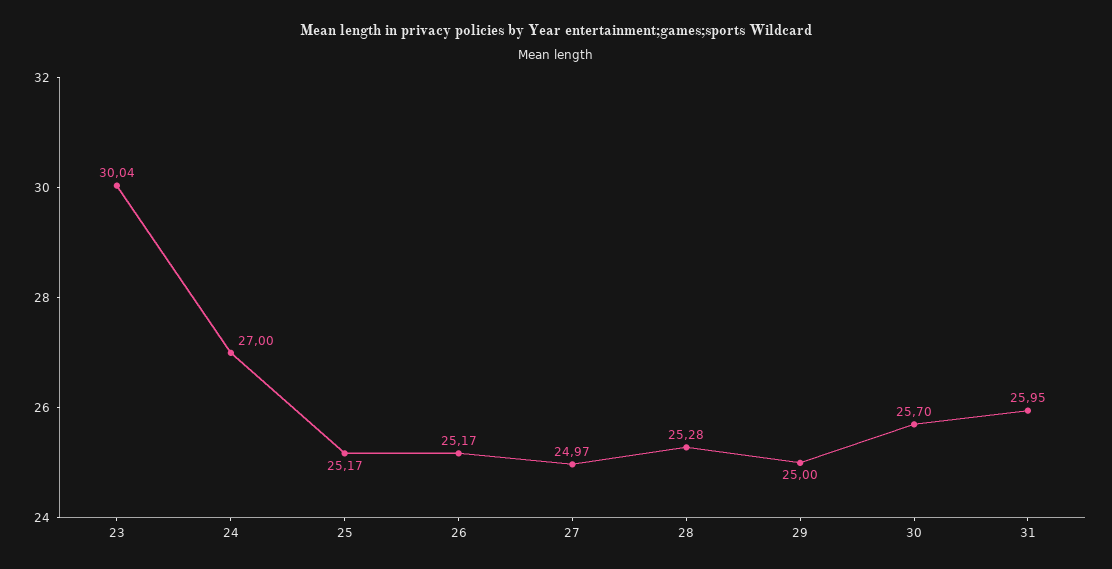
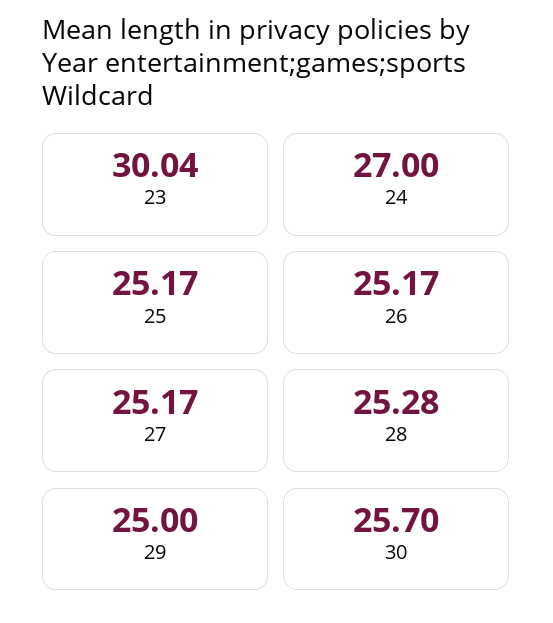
27: 24.97 -> 25.17
31: 25.95 -> none

